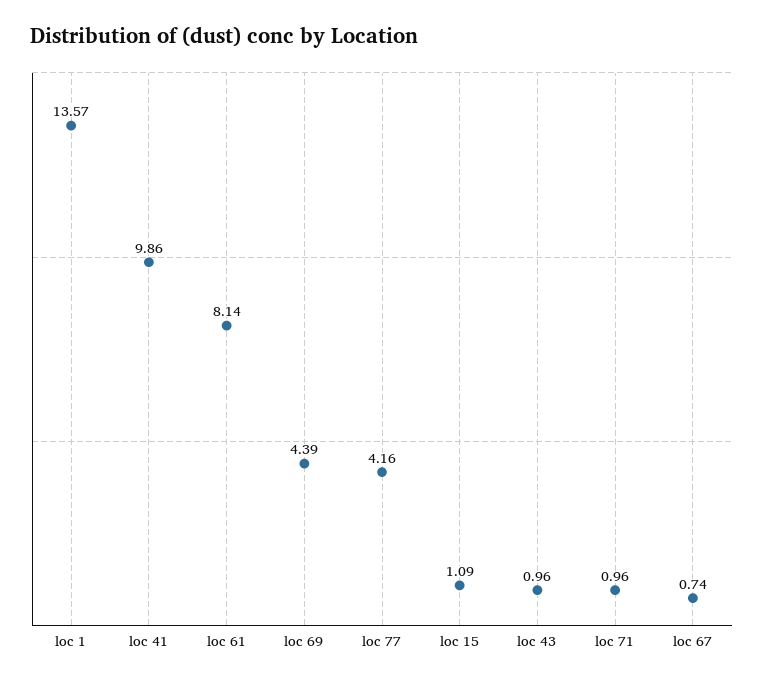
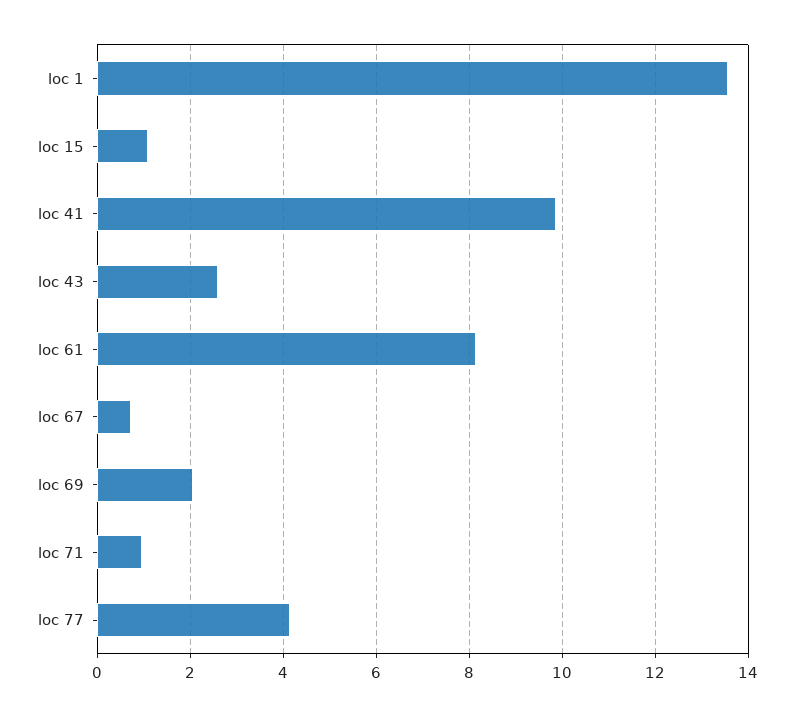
loc 69: 4.39 -> 2
loc 43: 0.96 -> 2.6

